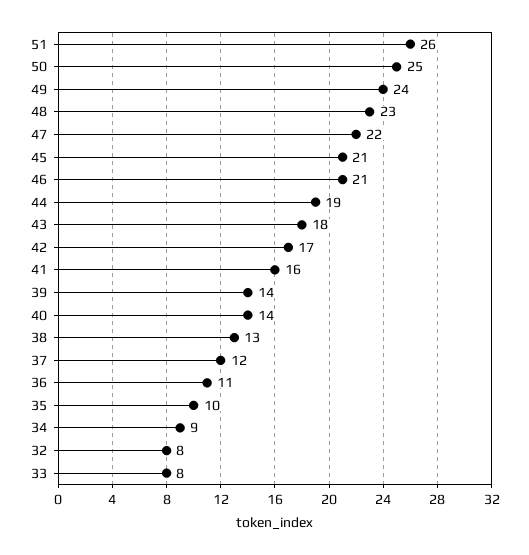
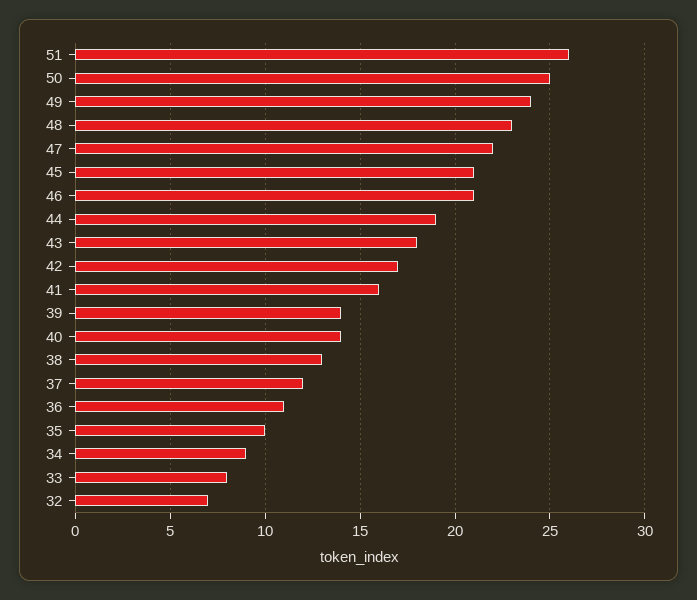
32: 8 -> 7

